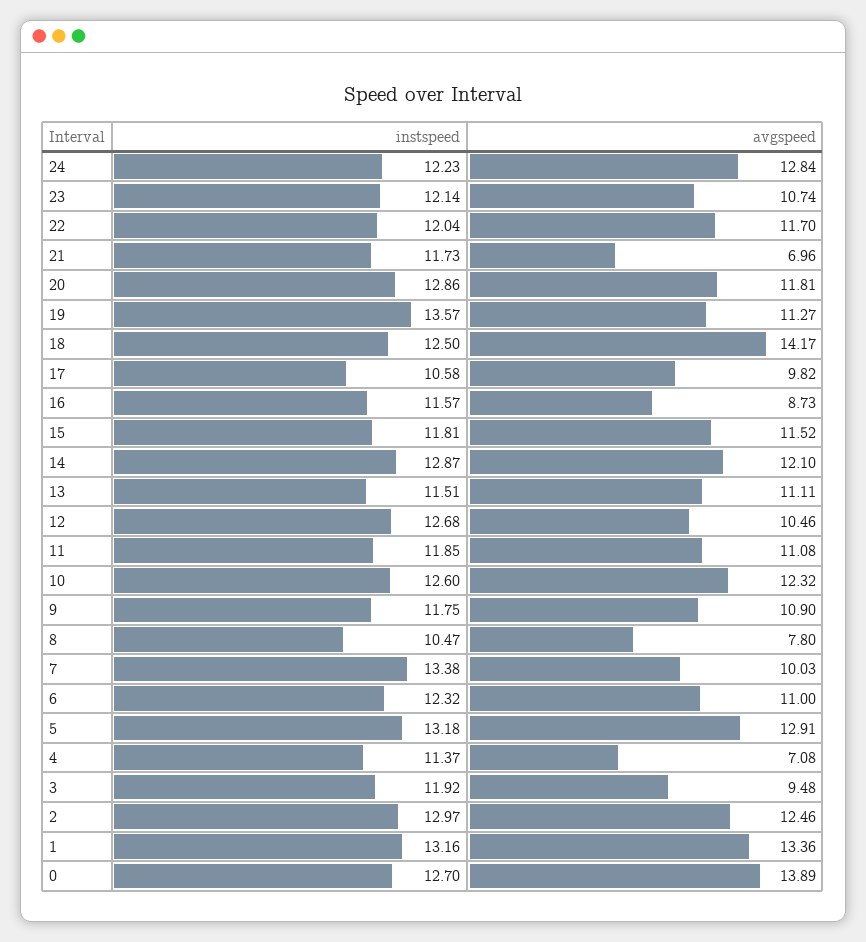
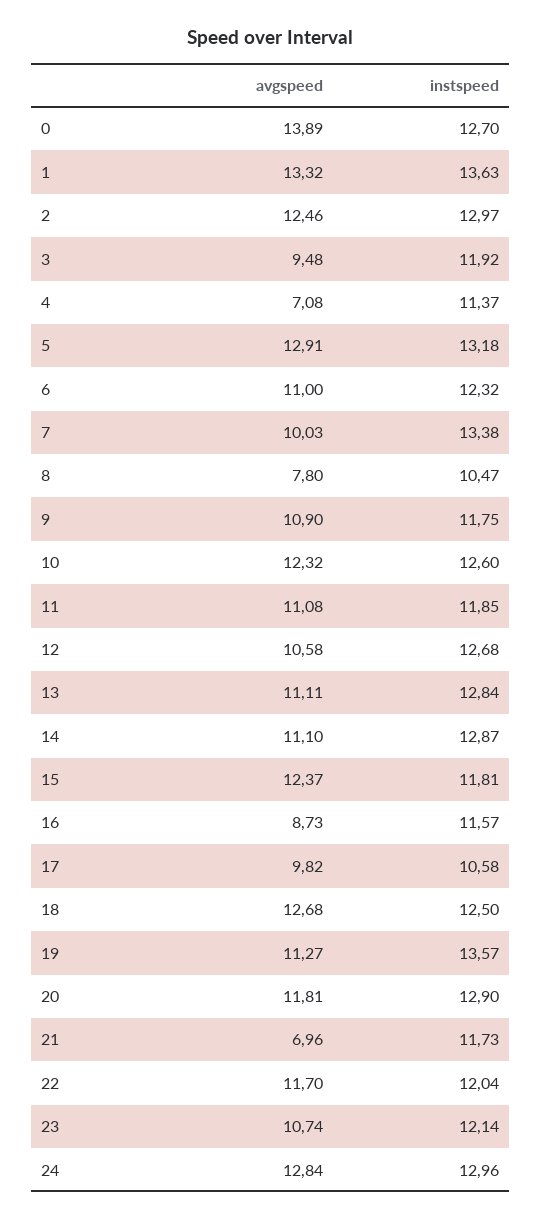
instspeed, 24: 12.23 -> 12.96
instspeed, 20: 12.86 -> 12.9
avgspeed, 18: 14.17 -> 12.68
avgspeed, 15: 11.52 -> 12.37
avgspeed, 14: 12.1 -> 11.1
instspeed, 13: 11.51 -> 12.84
avgspeed, 12: 10.46 -> 10.58
instspeed, 1: 13.16 -> 13.63
avgspeed, 1: 13.36 -> 13.32

